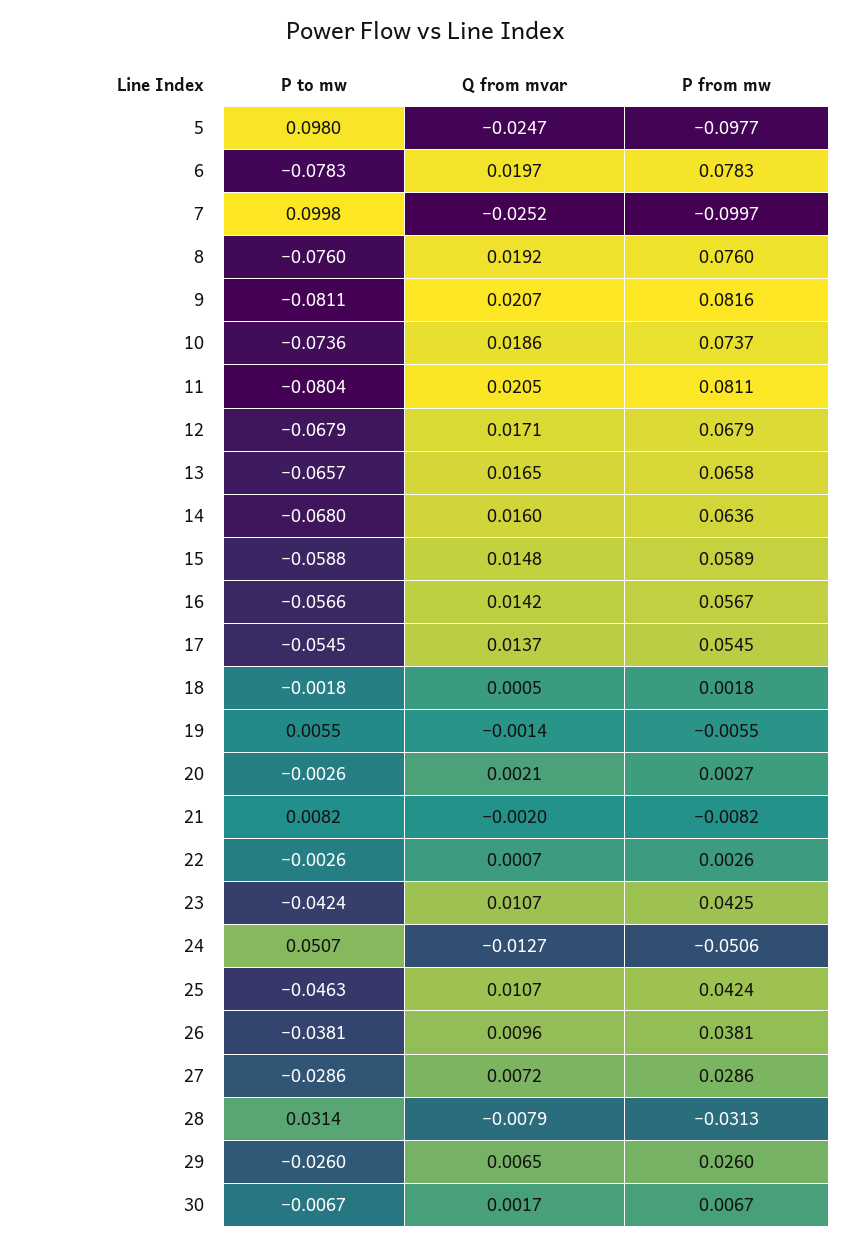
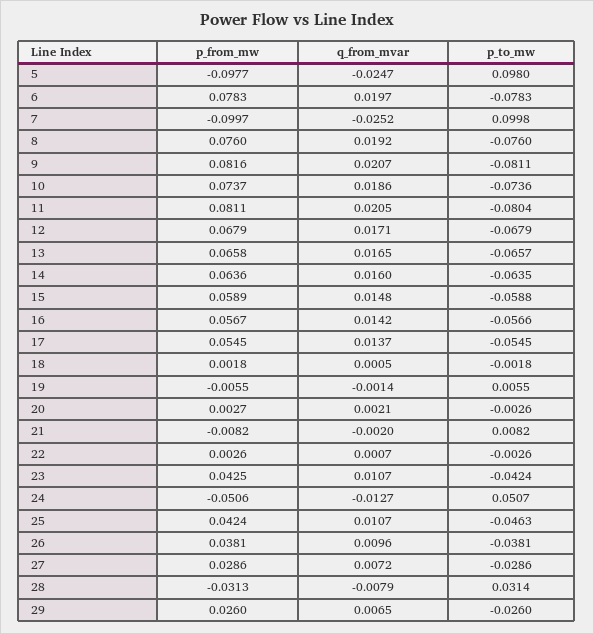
P to mw, 14: -0.068 -> -0.0635
P to mw, 30: -0.0067 -> none
Q from mvar, 30: 0.0017 -> none
P from mw, 30: 0.0067 -> none

